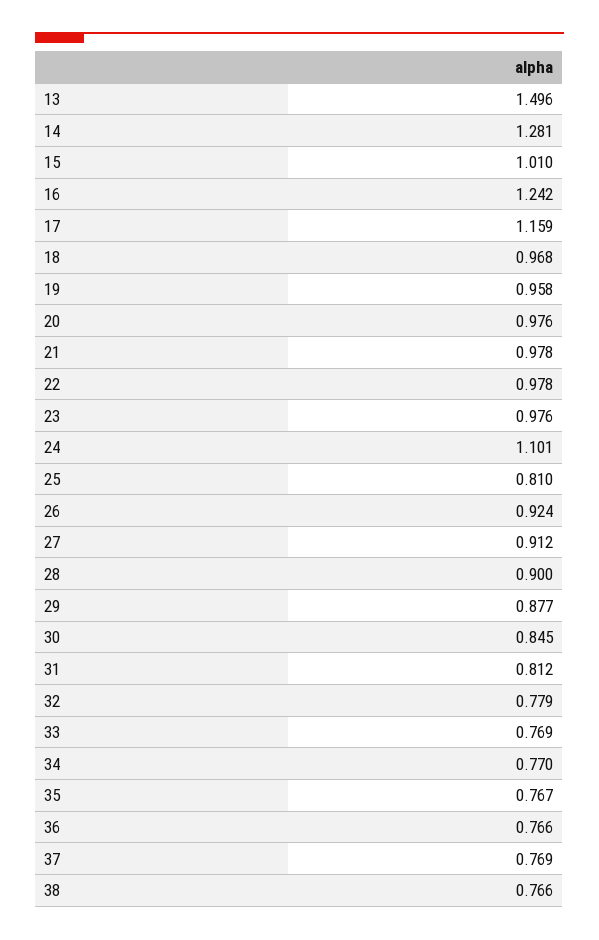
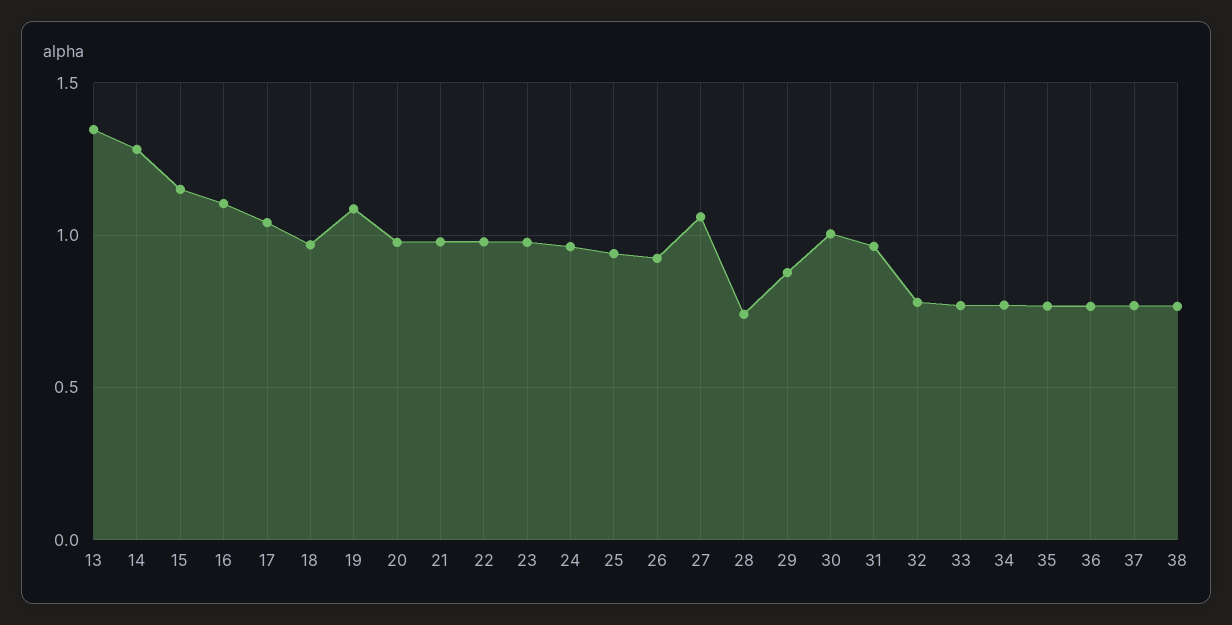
13: 1.496 -> 1.35
15: 1.01 -> 1.15
16: 1.242 -> 1.1
17: 1.159 -> 1.05
19: 0.958 -> 1.1
24: 1.101 -> 0.95
25: 0.81 -> 0.95
27: 0.912 -> 1.05
28: 0.9 -> 0.75
30: 0.845 -> 1
31: 0.812 -> 0.95

